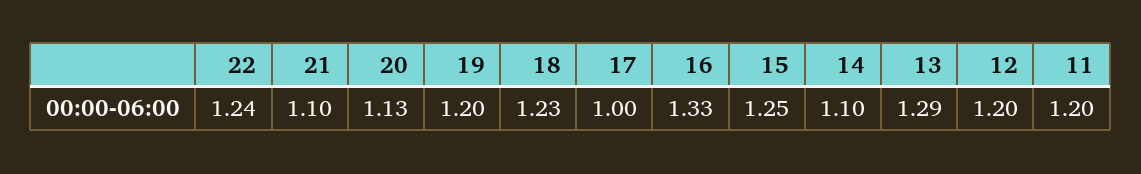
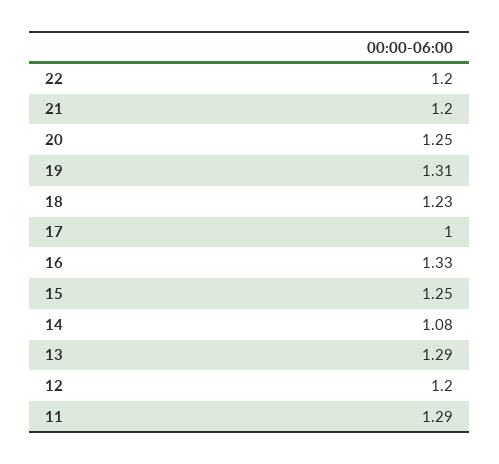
22: 1.24 -> 1.2
21: 1.1 -> 1.2
20: 1.13 -> 1.25
19: 1.2 -> 1.31
14: 1.1 -> 1.08
11: 1.2 -> 1.29

